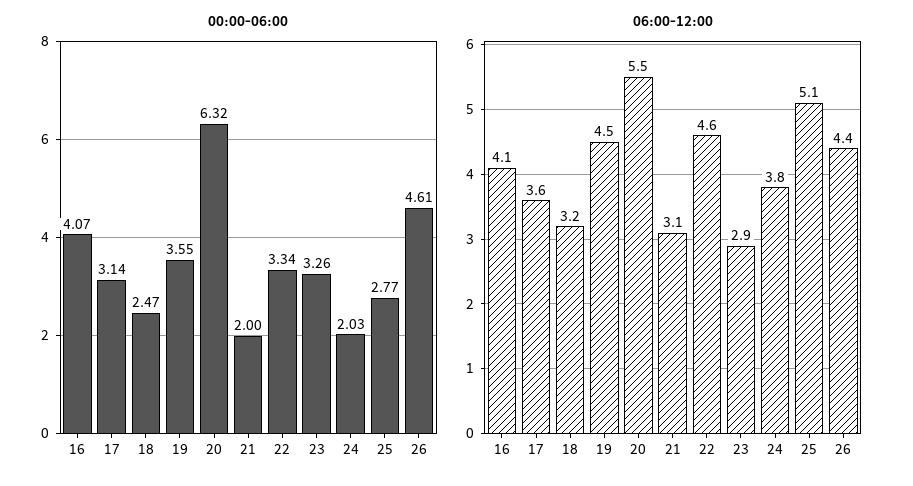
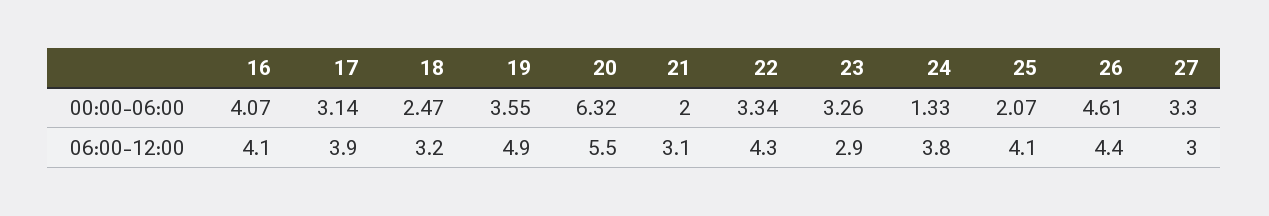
00:00-06:00, 24: 2.03 -> 1.33
00:00-06:00, 25: 2.77 -> 2.07
06:00-12:00, 17: 3.6 -> 3.9
06:00-12:00, 19: 4.5 -> 4.9
06:00-12:00, 22: 4.6 -> 4.3
06:00-12:00, 25: 5.1 -> 4.1
00:00-06:00, 27: none -> 3.3
06:00-12:00, 27: none -> 3

